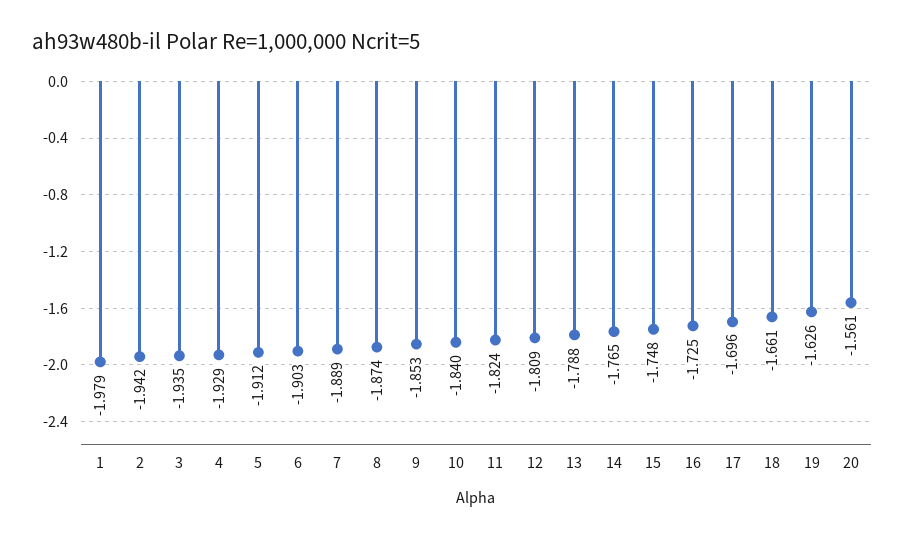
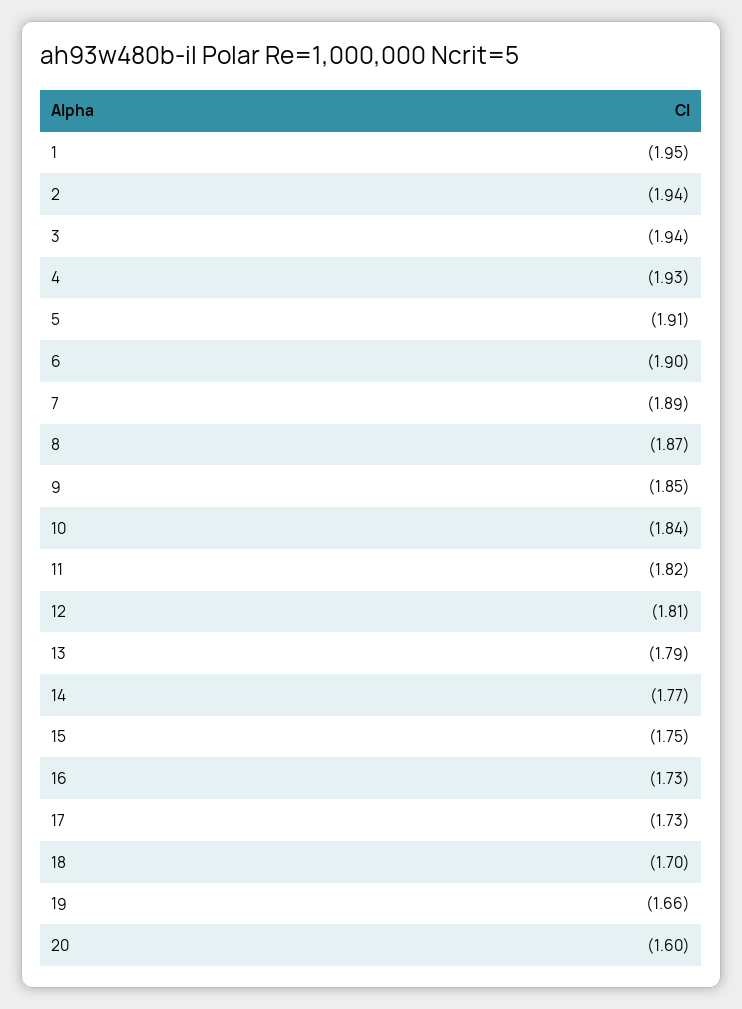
1: -1.979 -> -1.95
17: -1.696 -> -1.73
18: -1.661 -> -1.7
19: -1.626 -> -1.66
20: -1.561 -> -1.6

